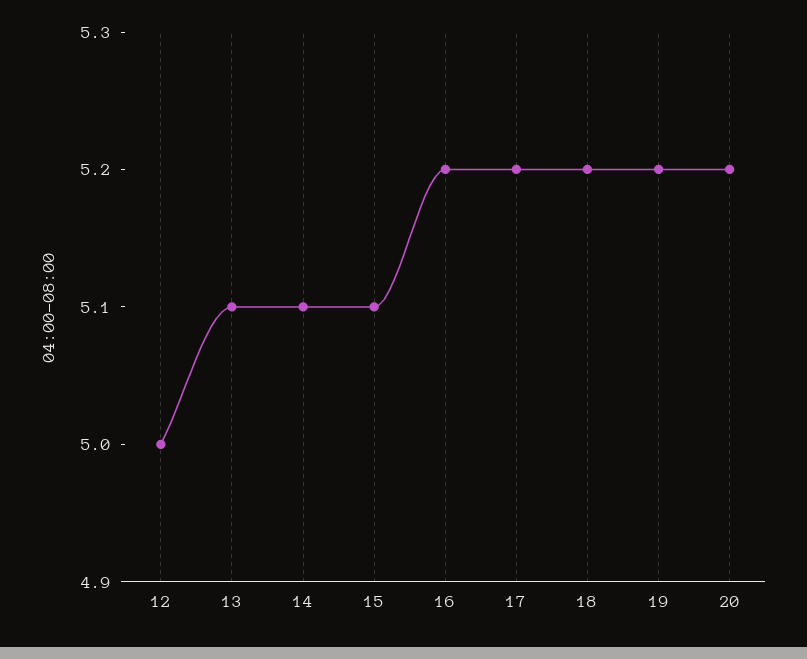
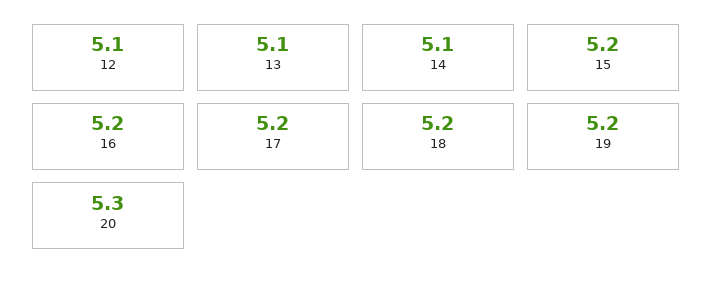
12: 5 -> 5.1
15: 5.1 -> 5.2
20: 5.2 -> 5.3

